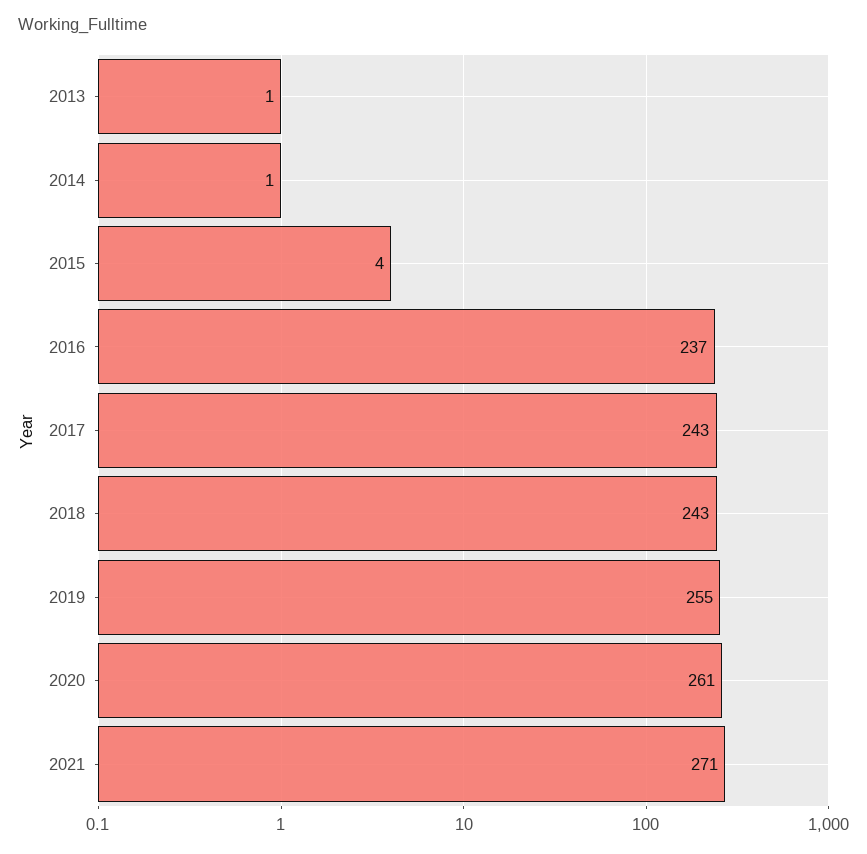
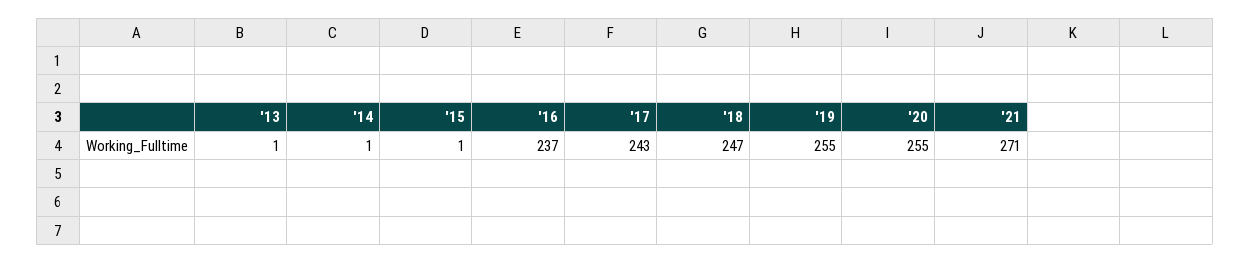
2015: 4 -> 1
2018: 243 -> 247
2020: 261 -> 255

